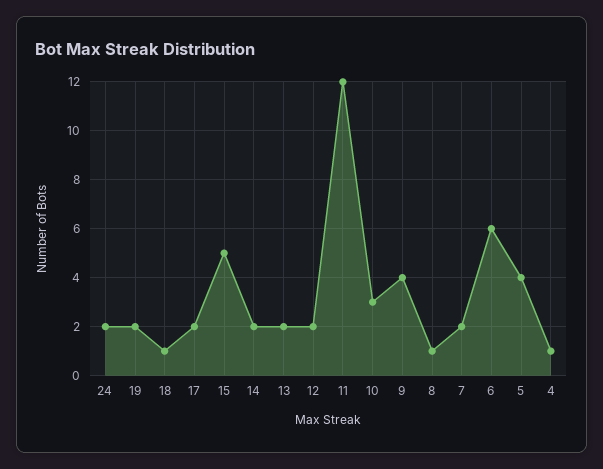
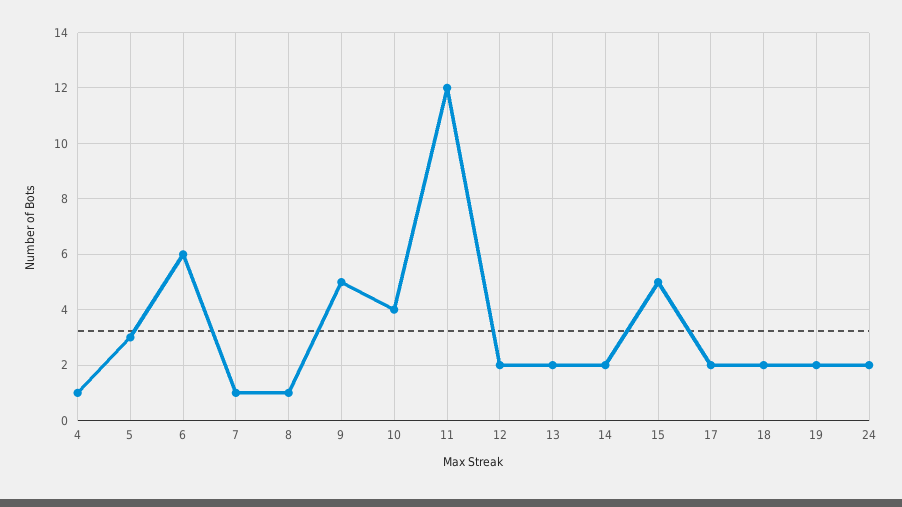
18: 1 -> 2
10: 3 -> 4
9: 4 -> 5
7: 2 -> 1
5: 4 -> 3

